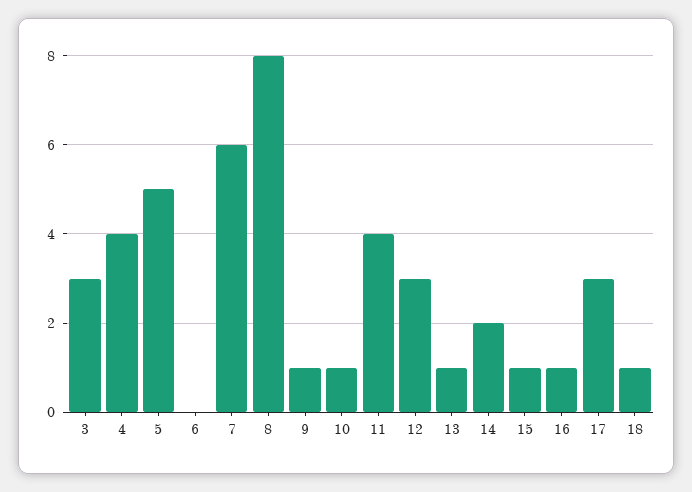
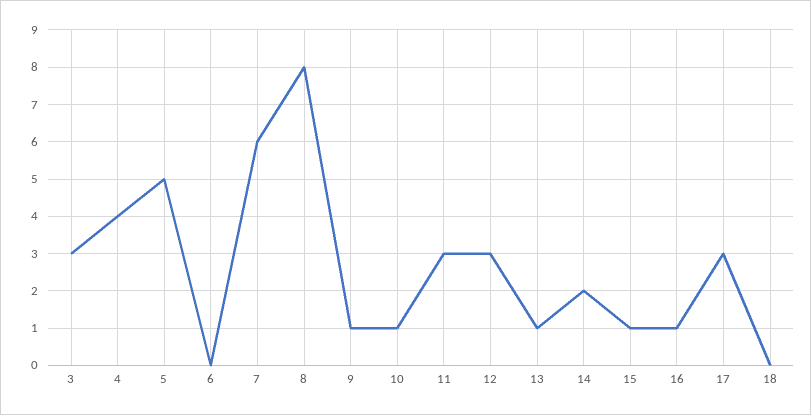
11: 4 -> 3
18: 1 -> 0

